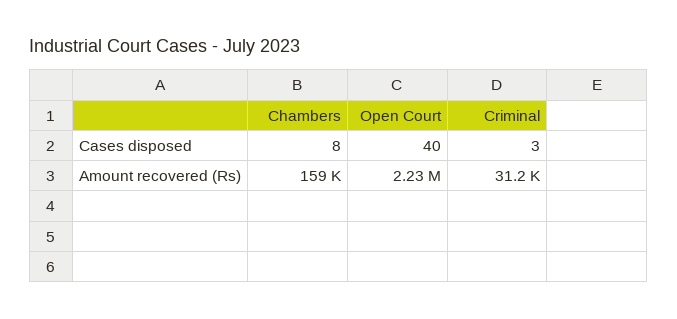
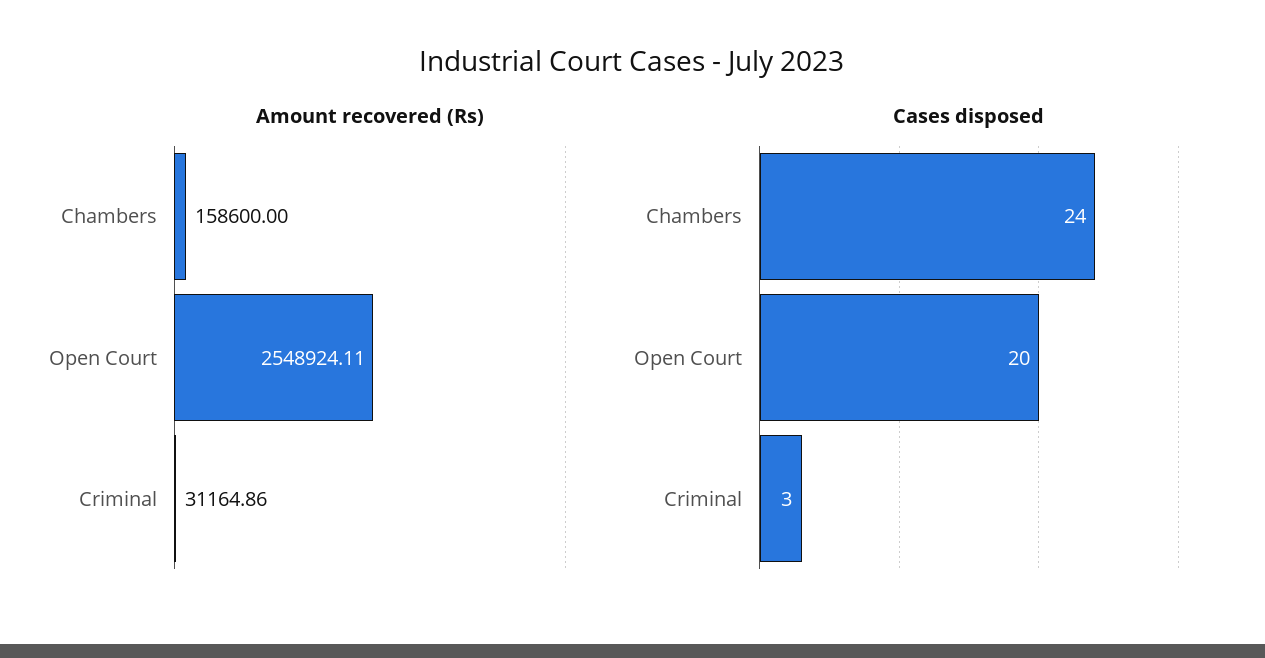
Cases disposed, Chambers: 8 -> 24
Cases disposed, Open Court: 40 -> 20
Amount recovered (Rs), Open Court: 2230000 -> 2548924.11

